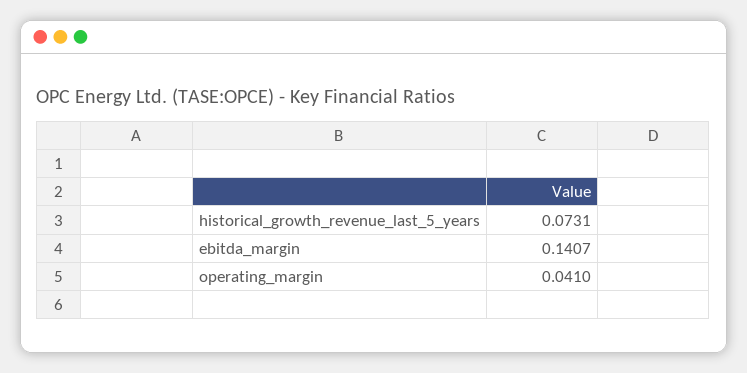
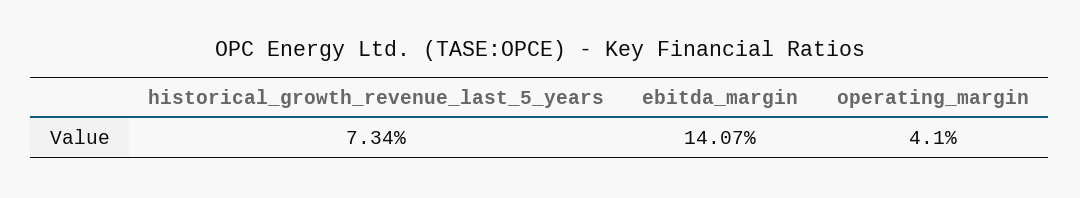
historical_growth_revenue_last_5_years: 0.0731 -> 0.0734

